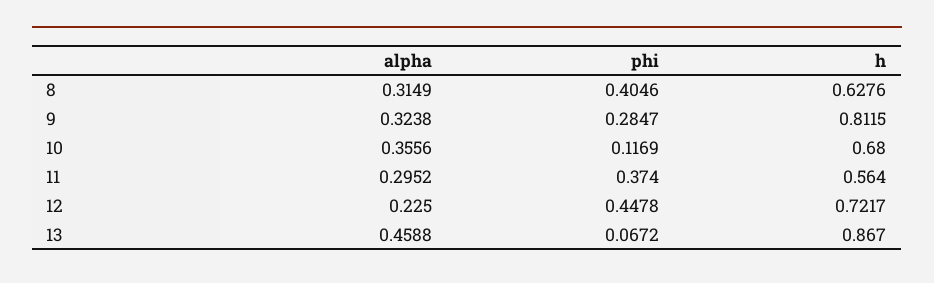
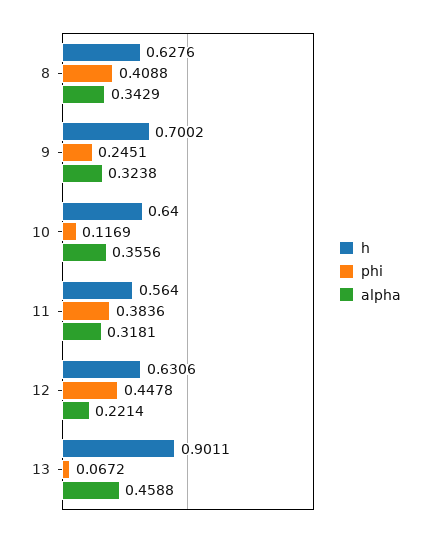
alpha, 8: 0.3149 -> 0.3429
phi, 8: 0.4046 -> 0.4088
phi, 9: 0.2847 -> 0.2451
h, 9: 0.8115 -> 0.7002
h, 10: 0.68 -> 0.64
alpha, 11: 0.2952 -> 0.3181
phi, 11: 0.374 -> 0.3836
alpha, 12: 0.225 -> 0.2214
h, 12: 0.7217 -> 0.6306
h, 13: 0.867 -> 0.9011

